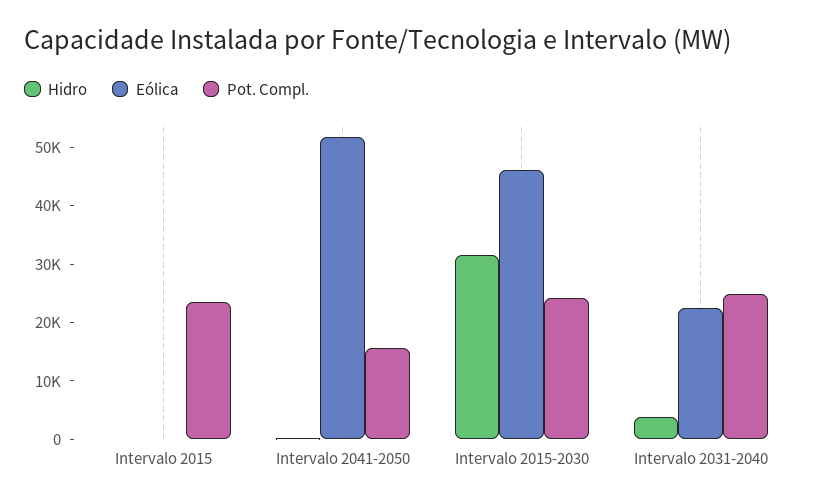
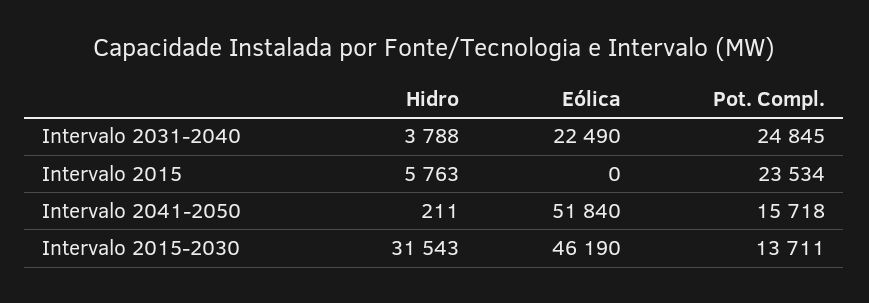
Hidro, Intervalo 2015: 0 -> 5763
Pot. Compl., Intervalo 2015-2030: 24000 -> 13711

